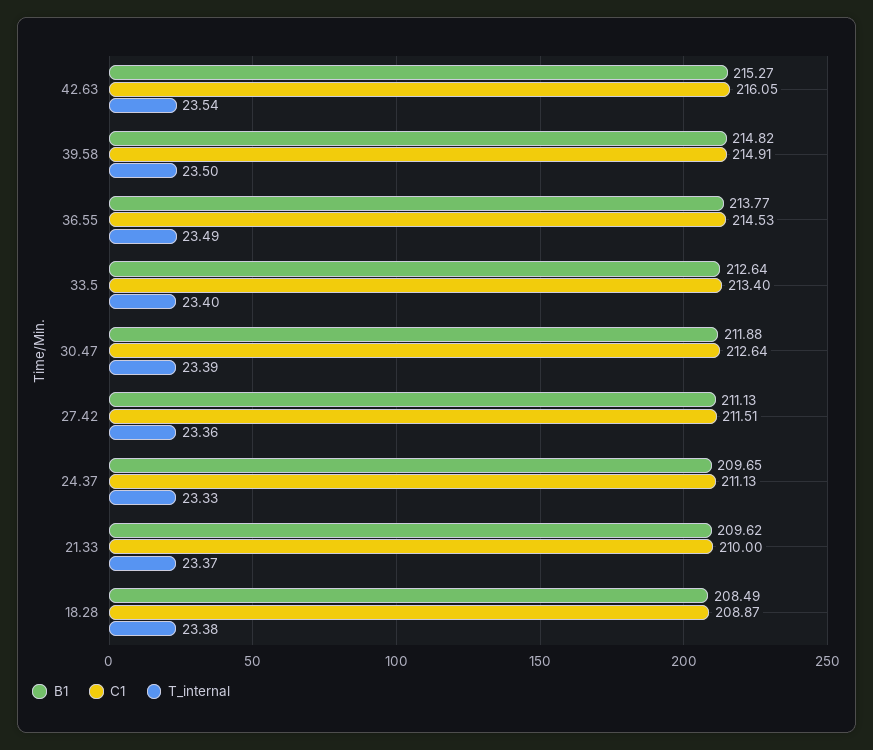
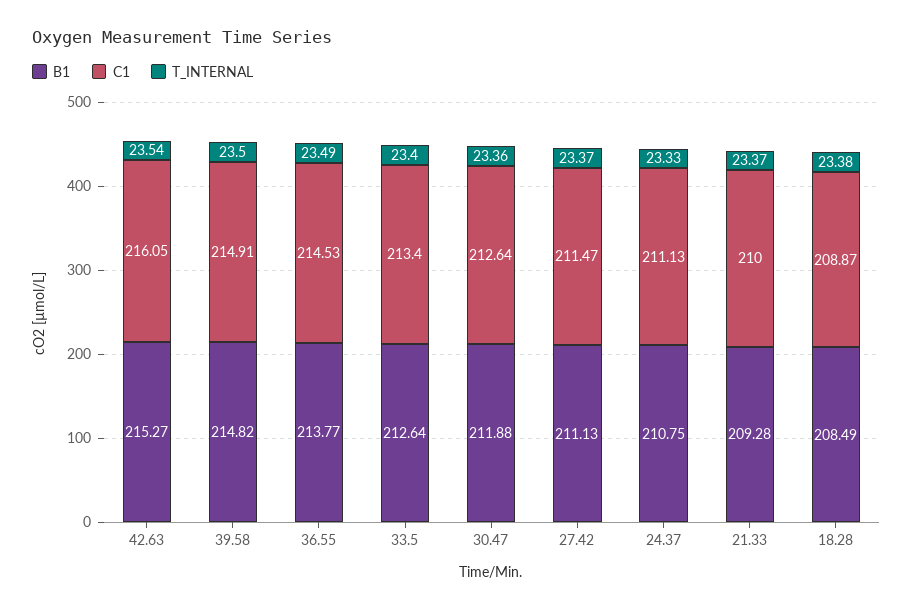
T_internal, 30.47: 23.39 -> 23.36
C1, 27.42: 211.51 -> 211.47
T_internal, 27.42: 23.36 -> 23.37
B1, 24.37: 209.65 -> 210.75
B1, 21.33: 209.62 -> 209.28

